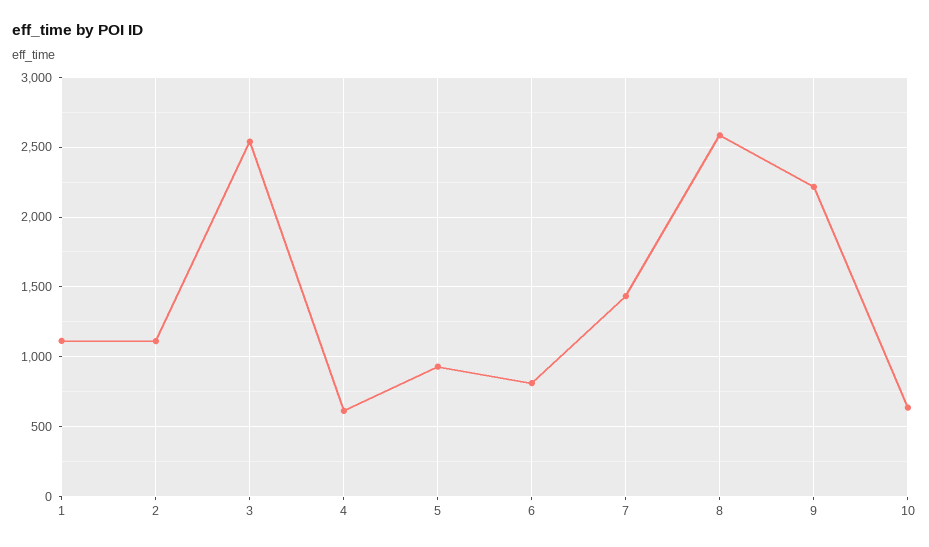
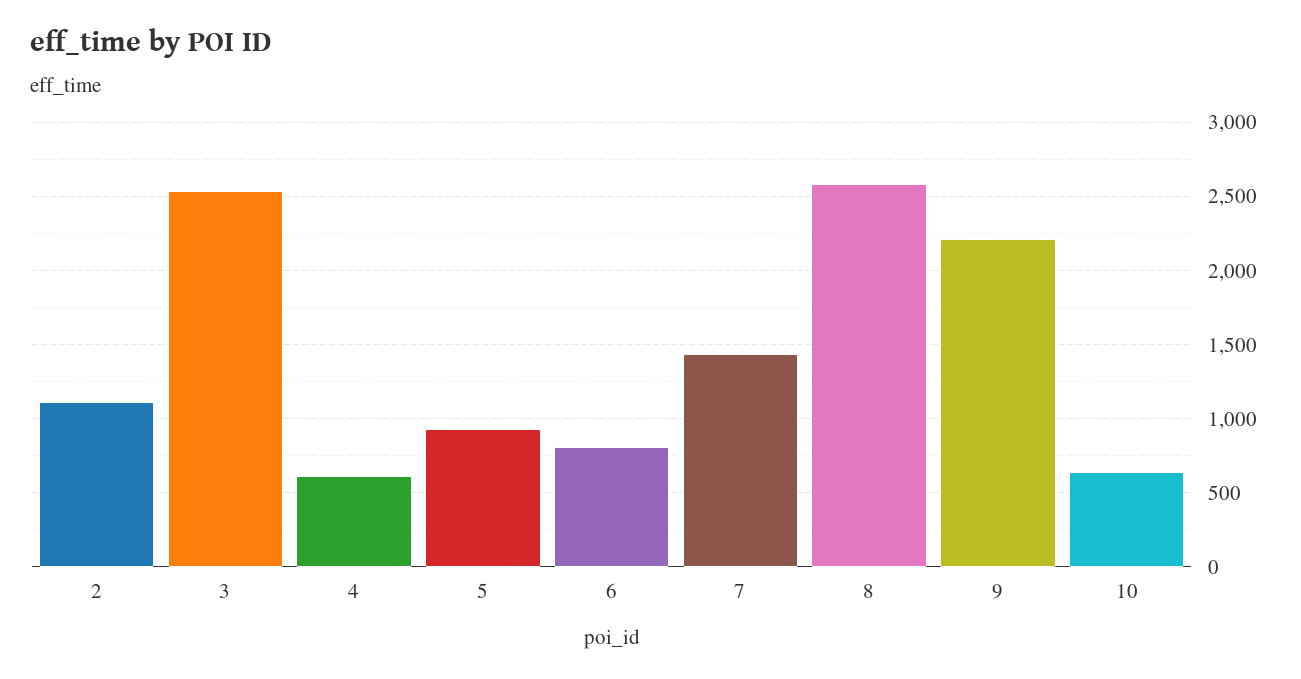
1: 1100 -> none

